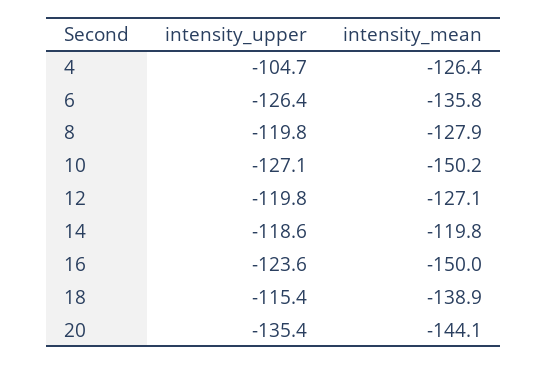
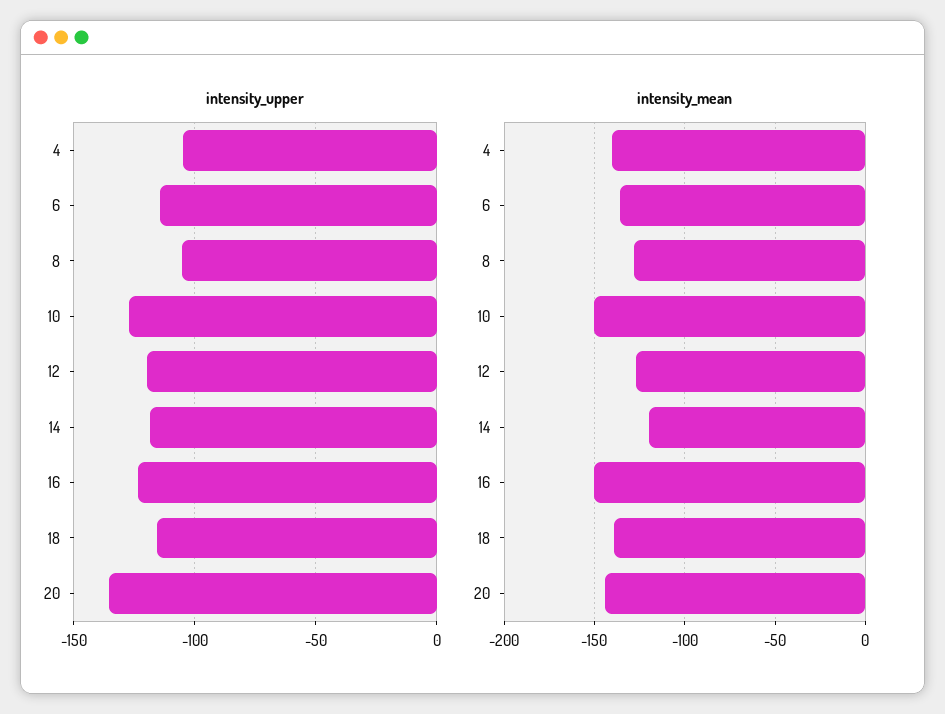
intensity_mean, 4: -126.4 -> -140
intensity_upper, 6: -126.4 -> -115
intensity_upper, 8: -119.8 -> -105

